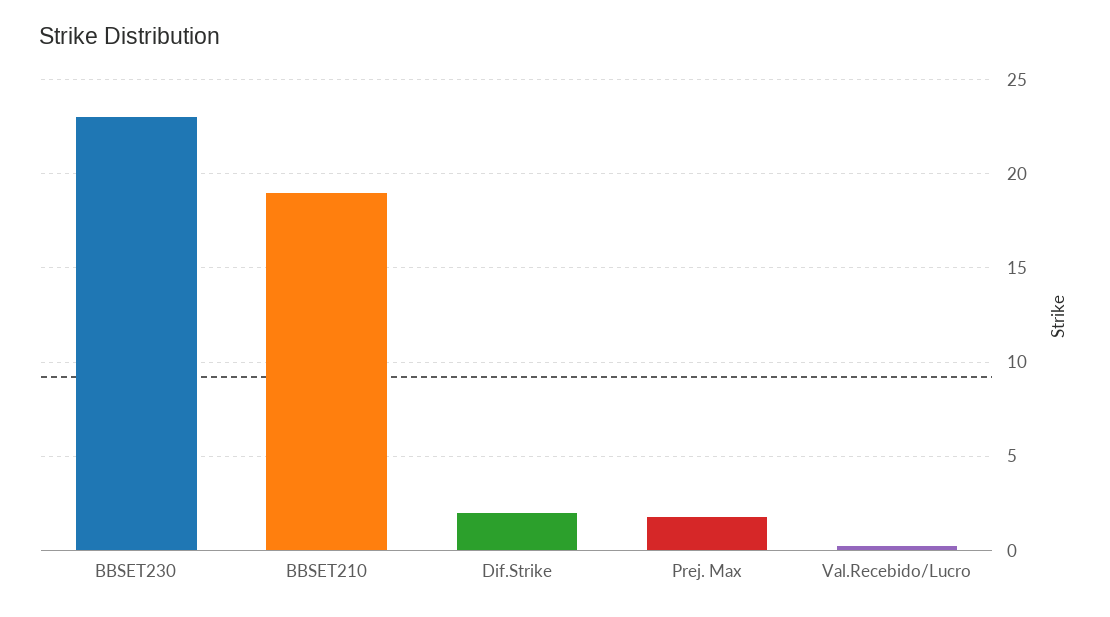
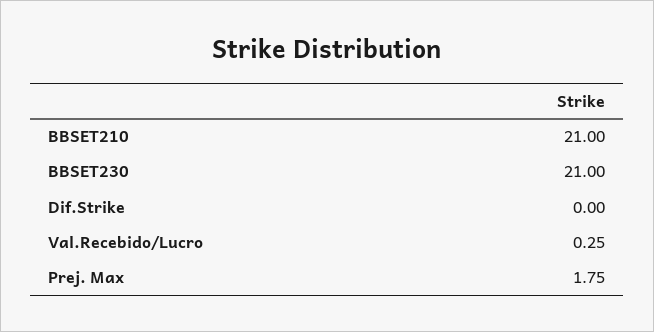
BBSET230: 23 -> 21
BBSET210: 19 -> 21
Dif.Strike: 2 -> 0

